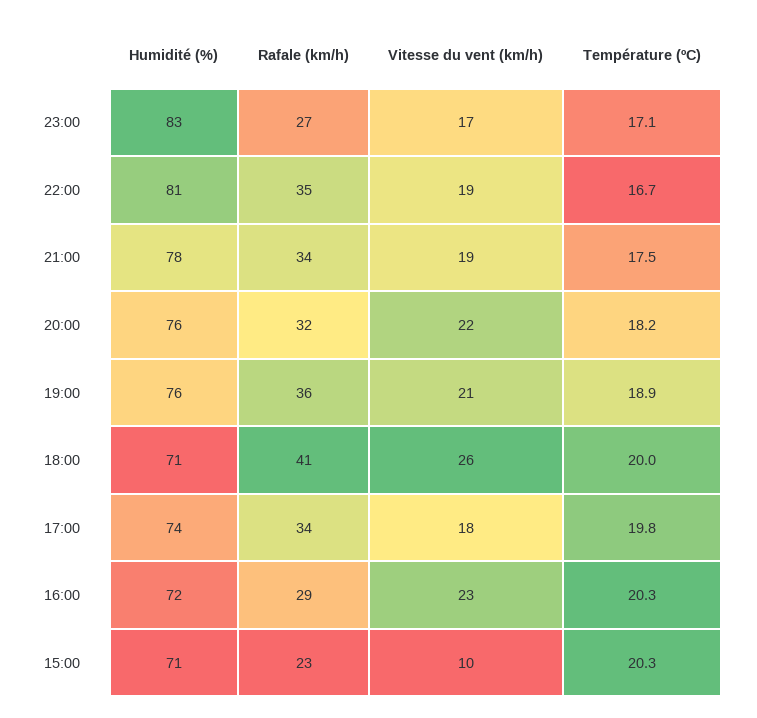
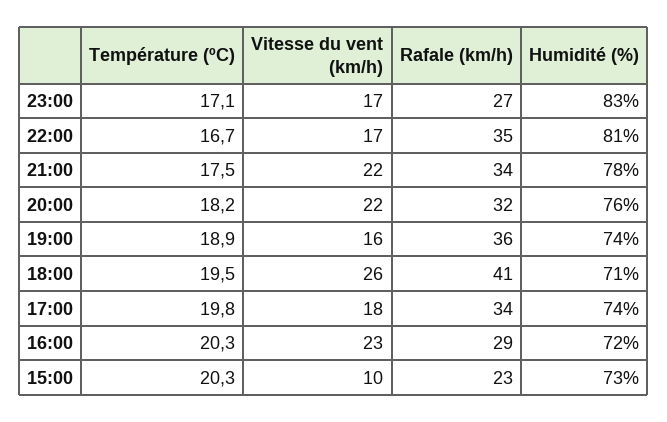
Vitesse du vent (km/h), 22:00: 19 -> 17
Vitesse du vent (km/h), 21:00: 19 -> 22
Humidité (%), 19:00: 76 -> 74
Vitesse du vent (km/h), 19:00: 21 -> 16
Température (ºC), 18:00: 20 -> 19.5
Humidité (%), 15:00: 71 -> 73

